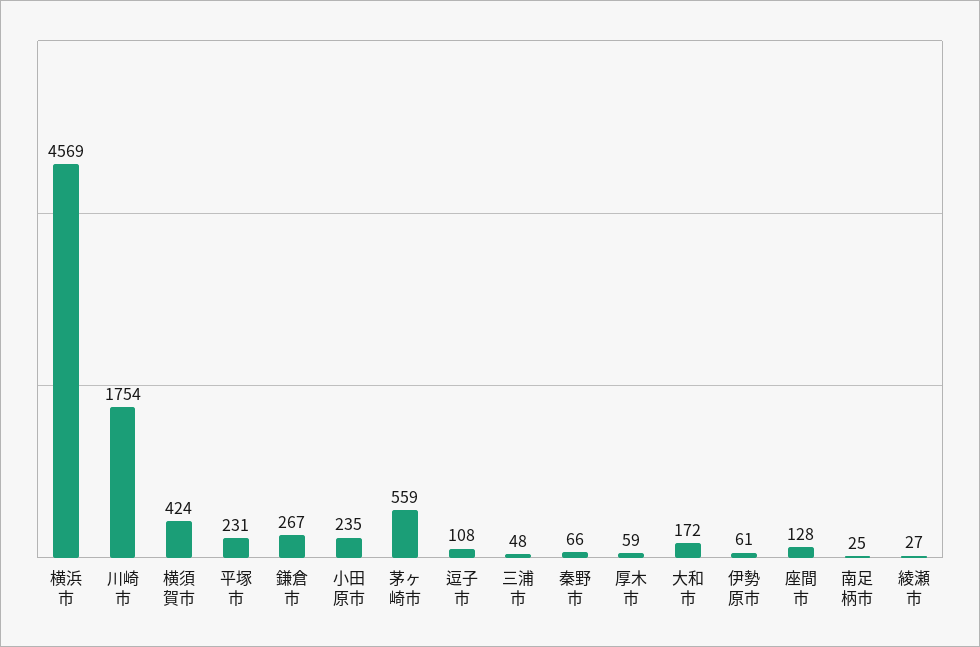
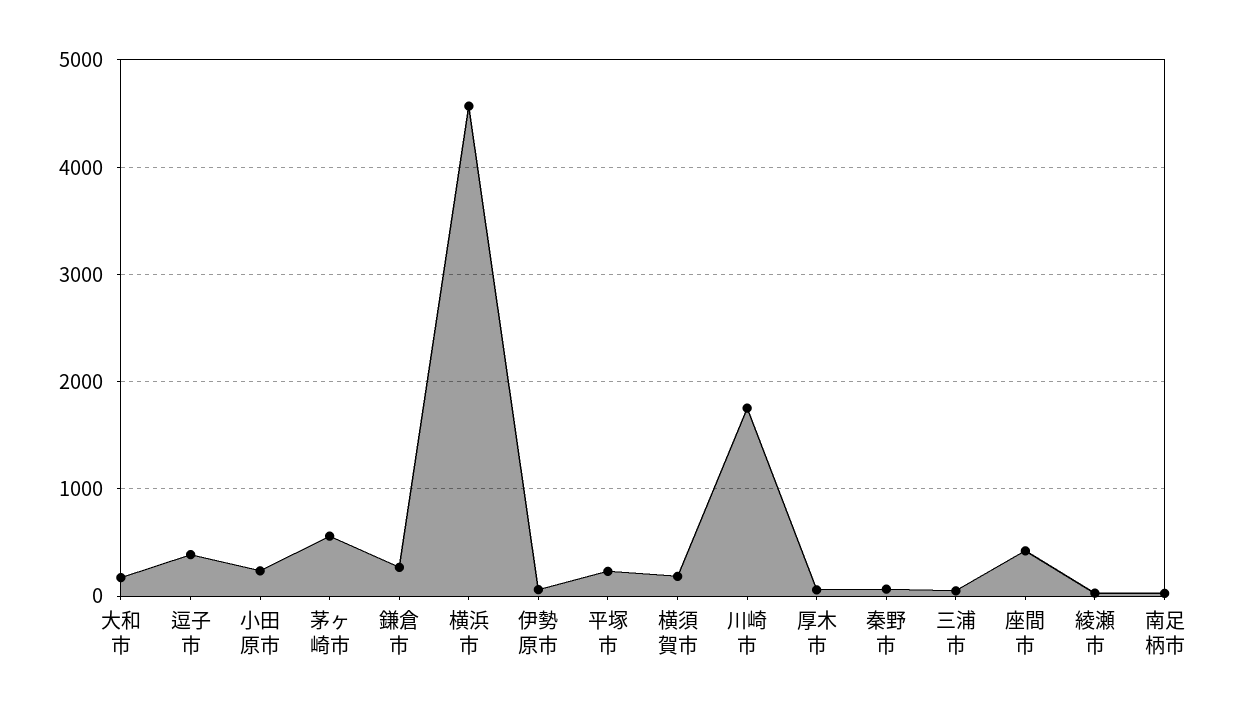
横須賀市: 424 -> 200
逗子市: 108 -> 400
座間市: 128 -> 400

